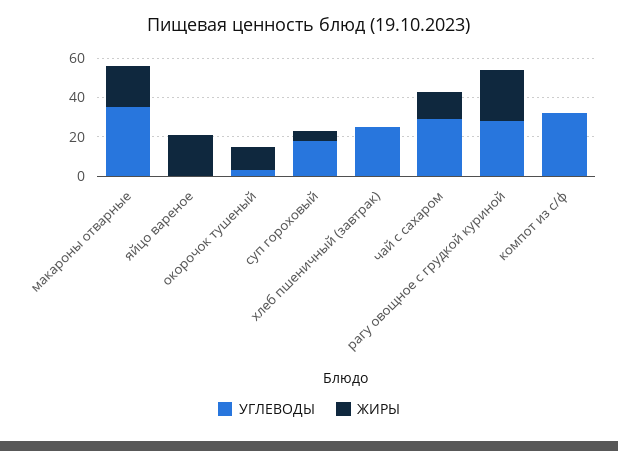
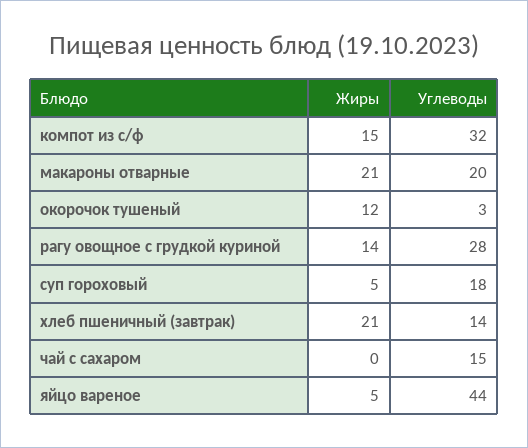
УГЛЕВОДЫ, макароны отварные: 35 -> 20
УГЛЕВОДЫ, яйцо вареное: 0 -> 44
ЖИРЫ, яйцо вареное: 20 -> 5
УГЛЕВОДЫ, хлеб пшеничный (завтрак): 25 -> 14
ЖИРЫ, хлеб пшеничный (завтрак): 0 -> 21
УГЛЕВОДЫ, чай с сахаром: 30 -> 15
ЖИРЫ, чай с сахаром: 15 -> 0
ЖИРЫ, рагу овощное с грудкой куриной: 25 -> 14
ЖИРЫ, компот из с/ф: 0 -> 15

